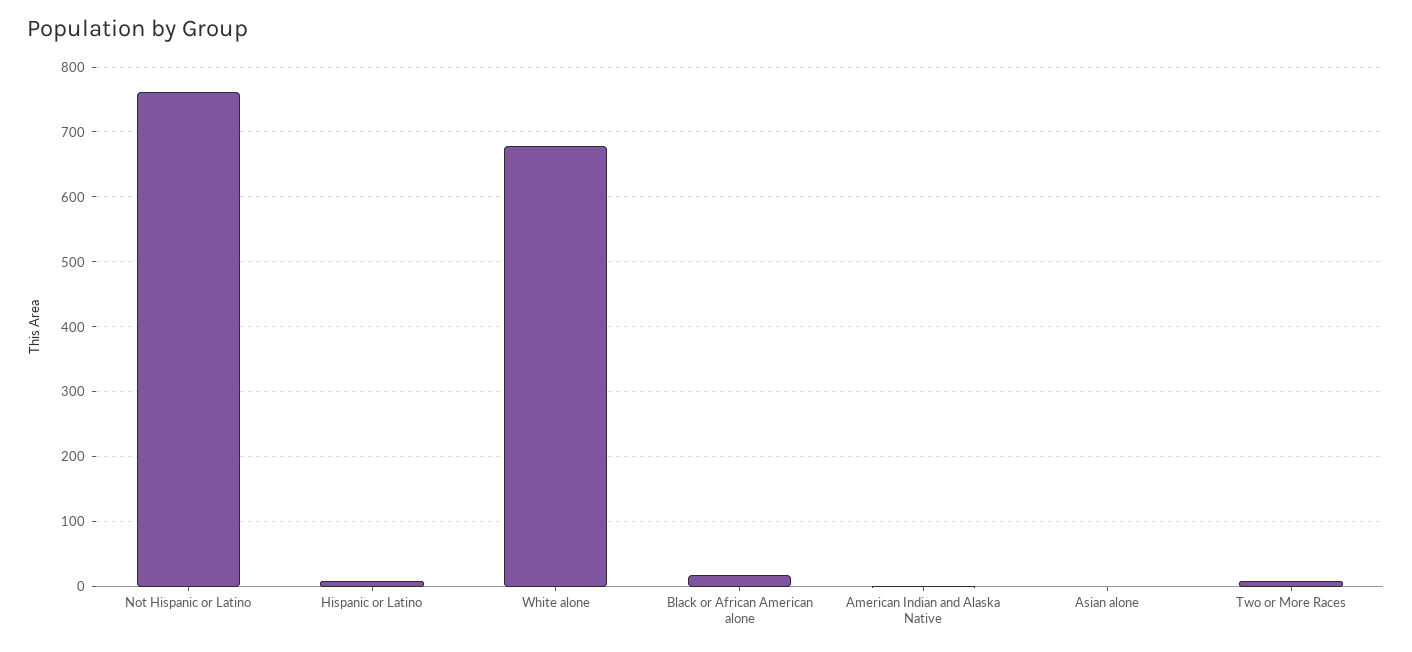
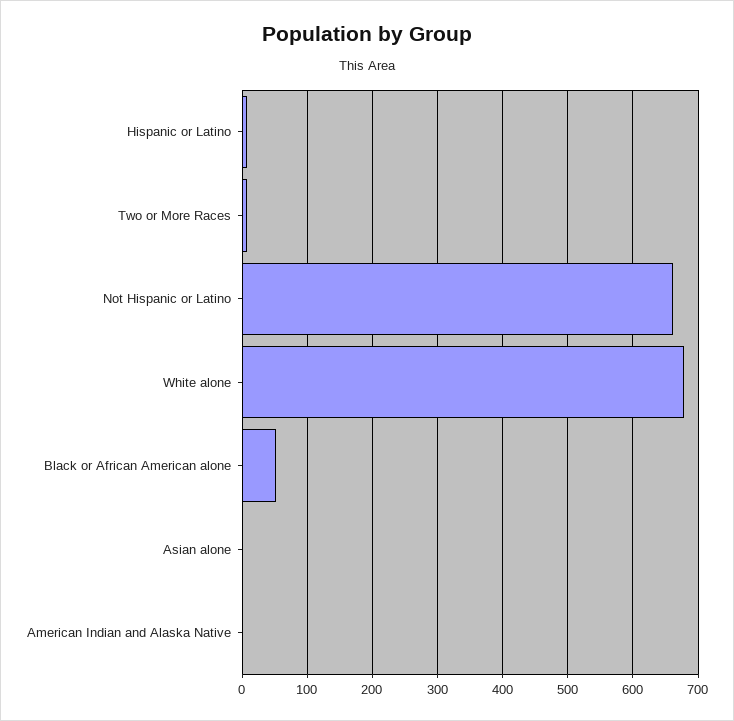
Not Hispanic or Latino: 760 -> 660
Black or African American alone: 20 -> 50

